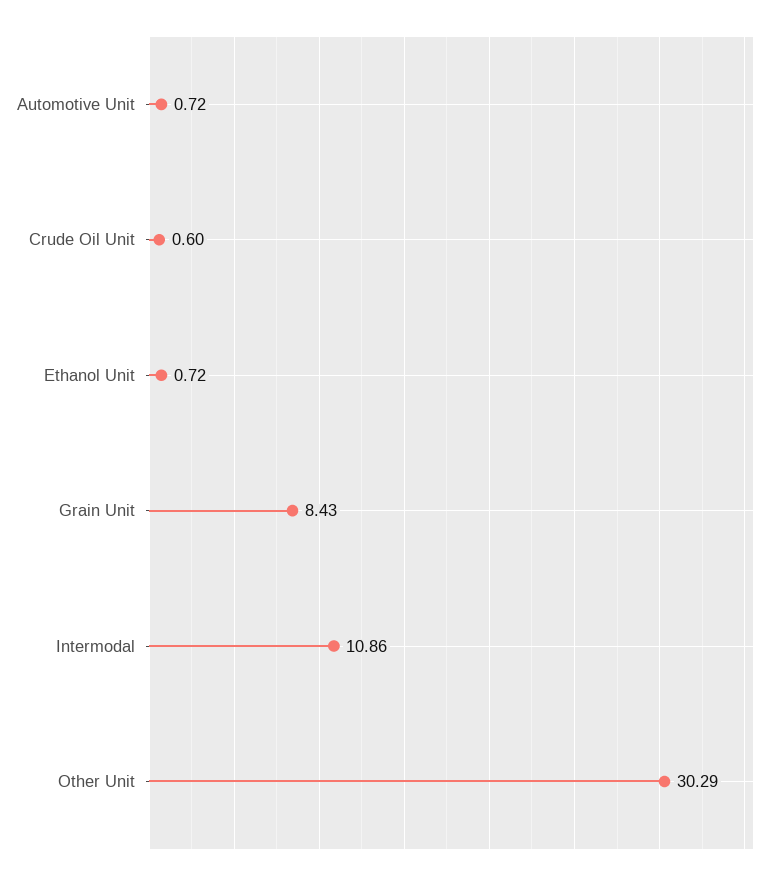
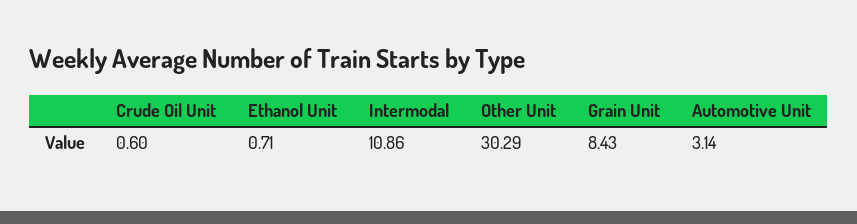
Automotive Unit: 0.72 -> 3.14
Ethanol Unit: 0.72 -> 0.71

